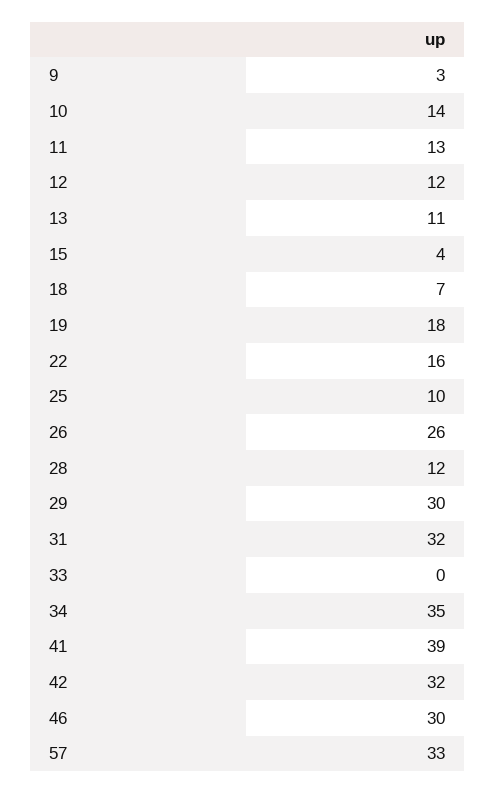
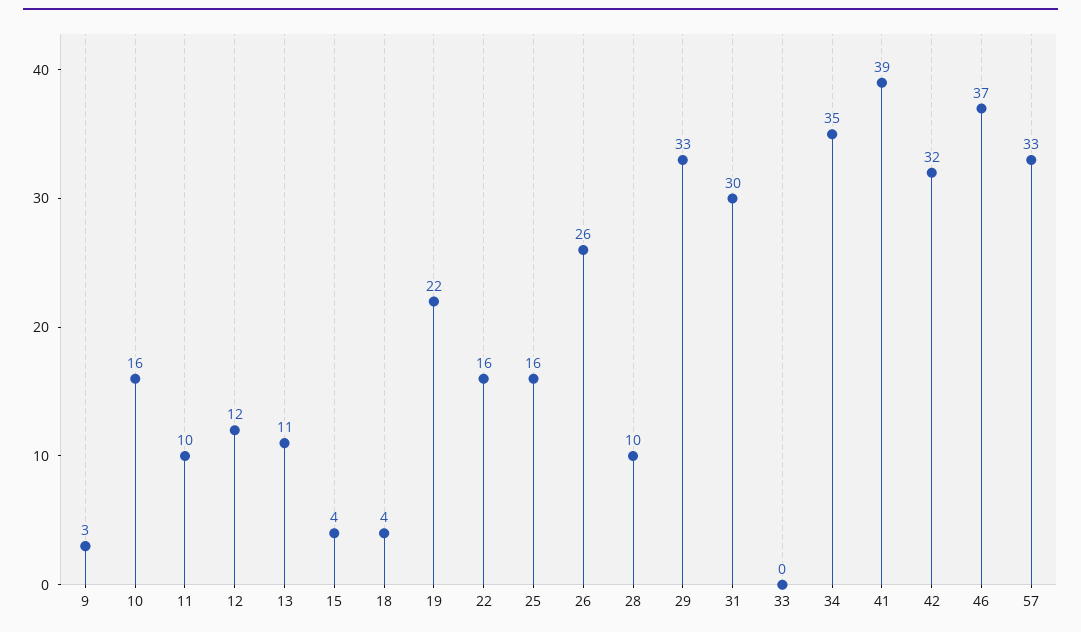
10: 14 -> 16
11: 13 -> 10
18: 7 -> 4
19: 18 -> 22
25: 10 -> 16
28: 12 -> 10
29: 30 -> 33
31: 32 -> 30
46: 30 -> 37

